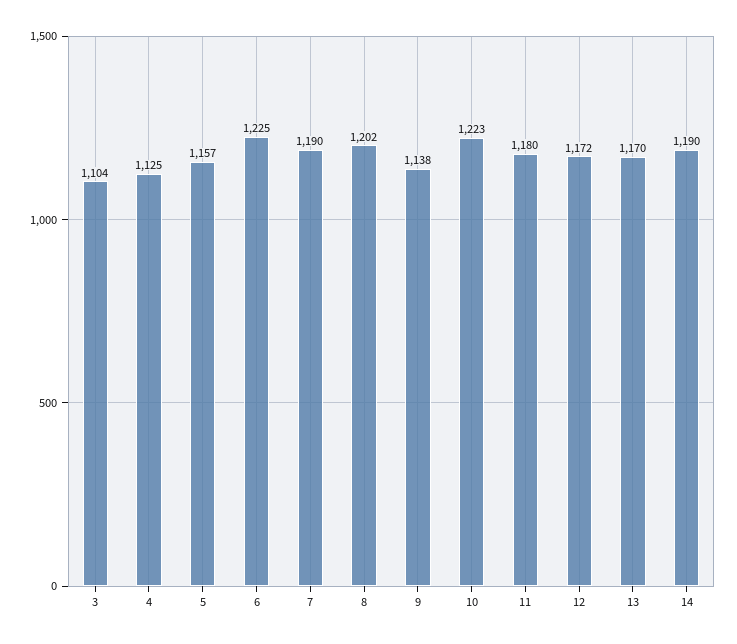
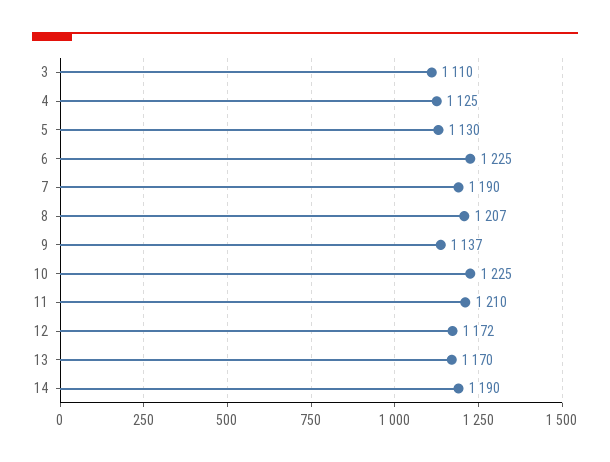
3: 1104 -> 1110
5: 1157 -> 1130
8: 1202 -> 1207
9: 1138 -> 1137
10: 1223 -> 1225
11: 1180 -> 1210

